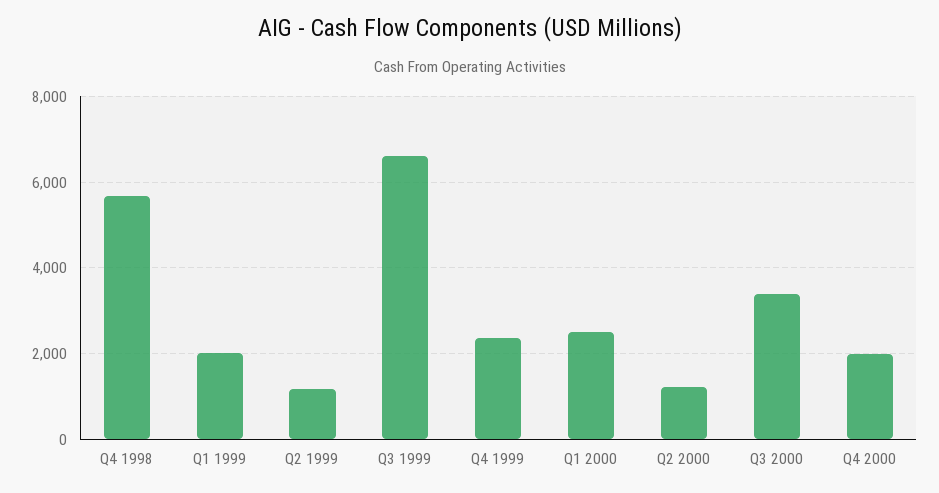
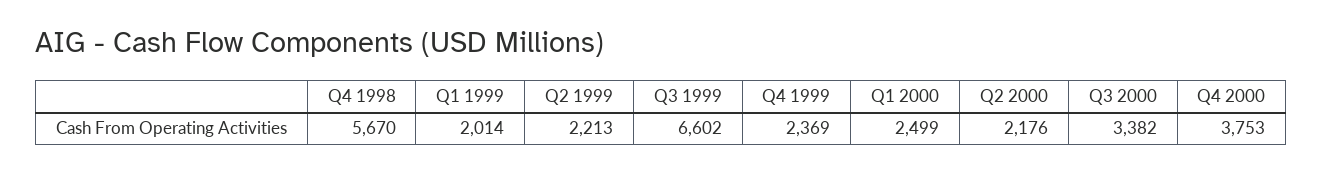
Q2 1999: 1200 -> 2213
Q2 2000: 1200 -> 2176
Q4 2000: 2000 -> 3753

